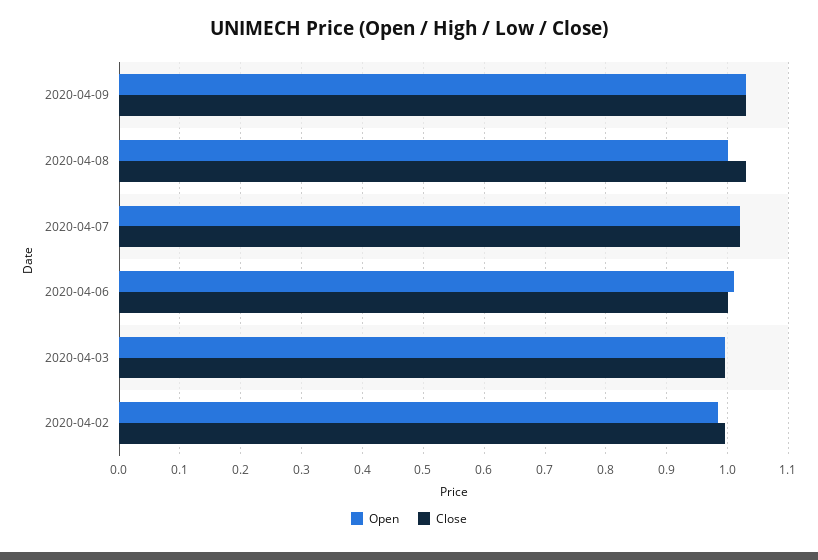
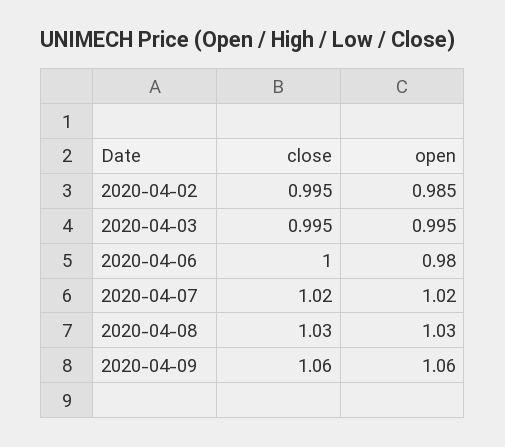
Open, 2020-04-09: 1.03 -> 1.06
Close, 2020-04-09: 1.03 -> 1.06
Open, 2020-04-08: 1 -> 1.03
Open, 2020-04-06: 1.01 -> 0.98

